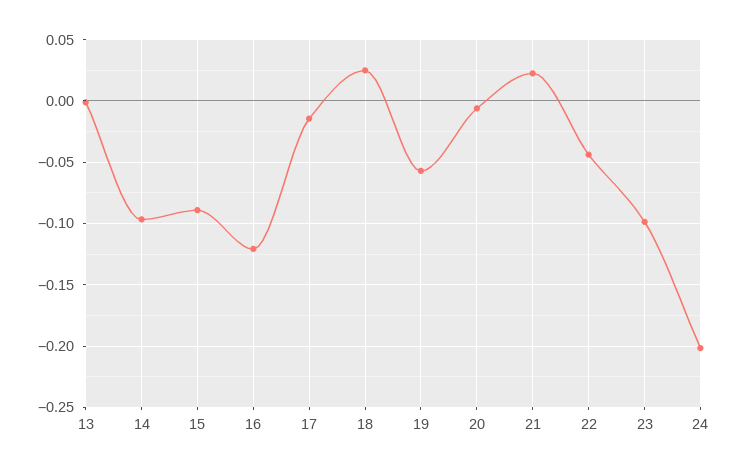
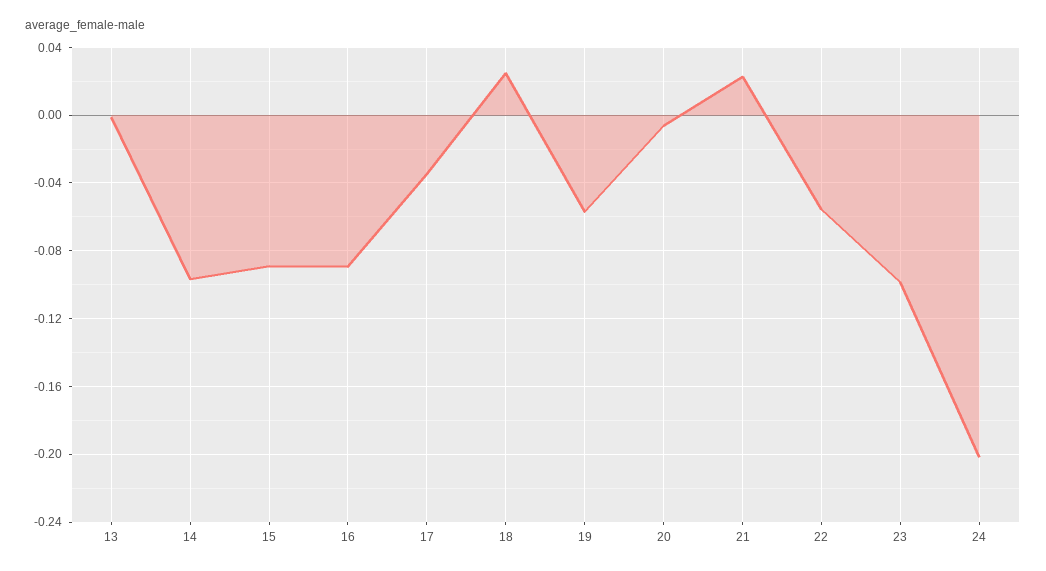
16: -0.12 -> -0.09
17: -0.015 -> -0.035
22: -0.045 -> -0.055

